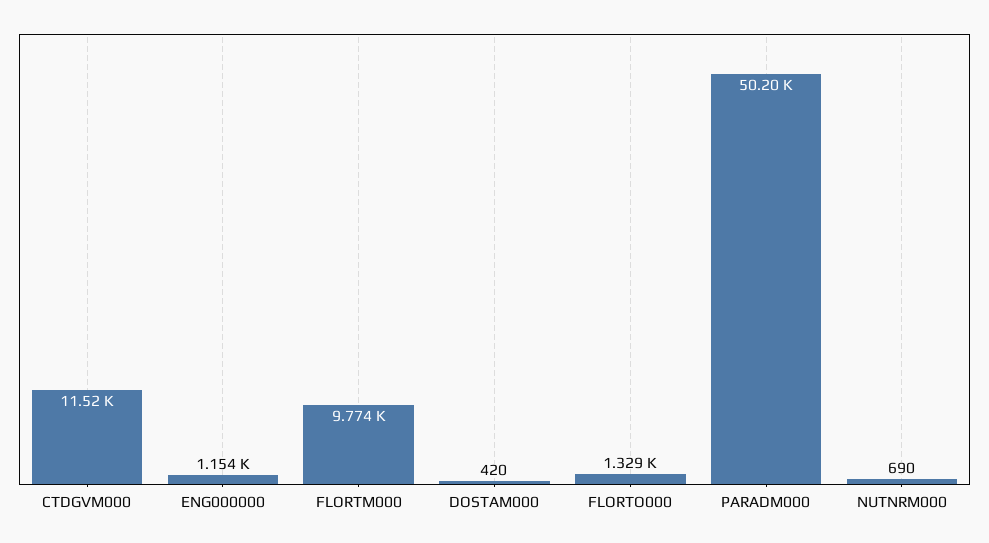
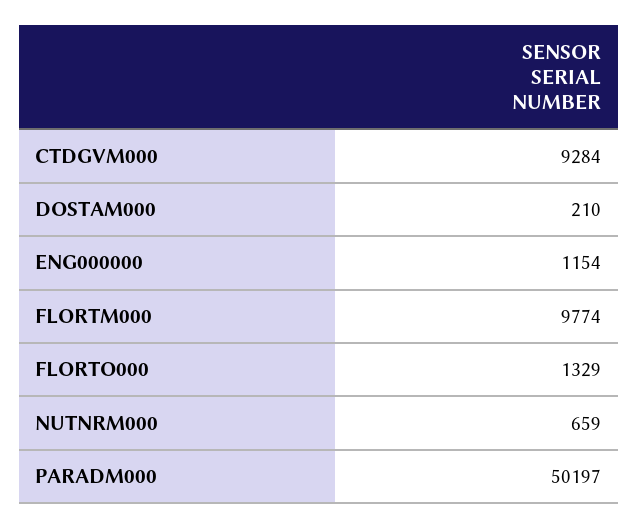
CTDGVM000: 11520 -> 9284
DOSTAM000: 420 -> 210
NUTNRM000: 690 -> 659

